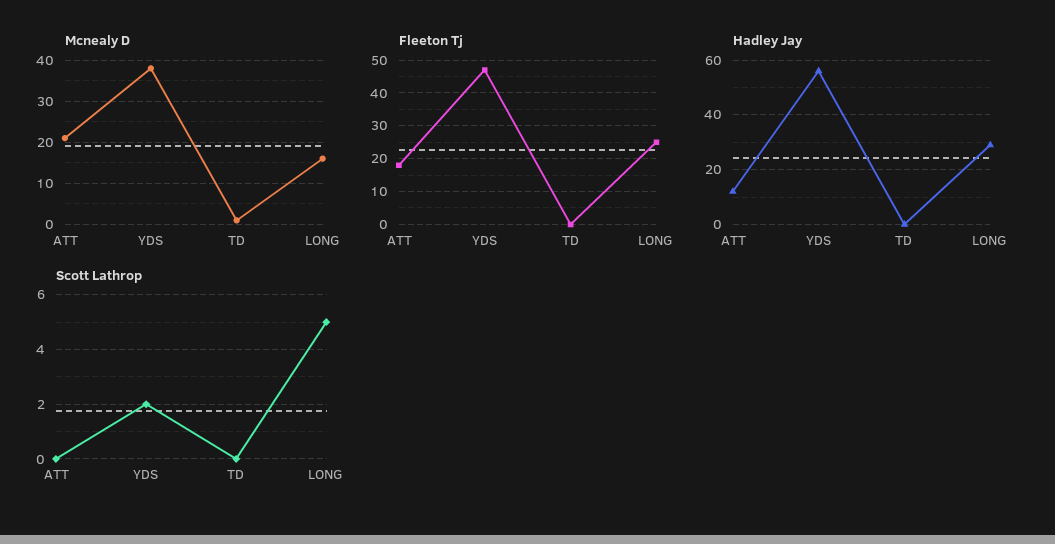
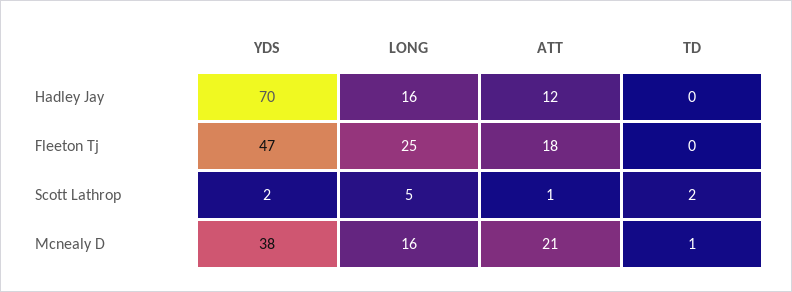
Hadley Jay, YDS: 55 -> 70
Hadley Jay, LONG: 30 -> 16
Scott Lathrop, ATT: 0 -> 1
Scott Lathrop, TD: 0 -> 2

